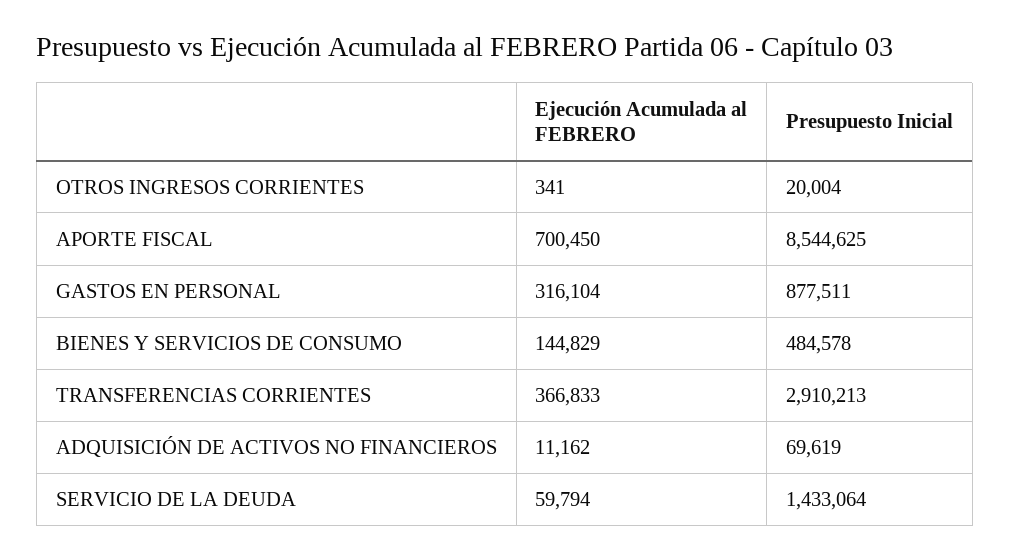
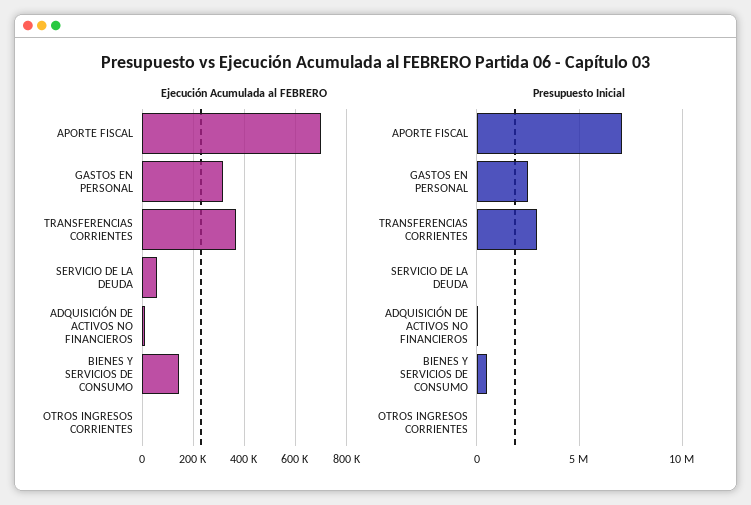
Presupuesto Inicial, APORTE FISCAL: 8544625 -> 7000000
Presupuesto Inicial, GASTOS EN PERSONAL: 877511 -> 2500000
Presupuesto Inicial, SERVICIO DE LA DEUDA: 1433064 -> 0

